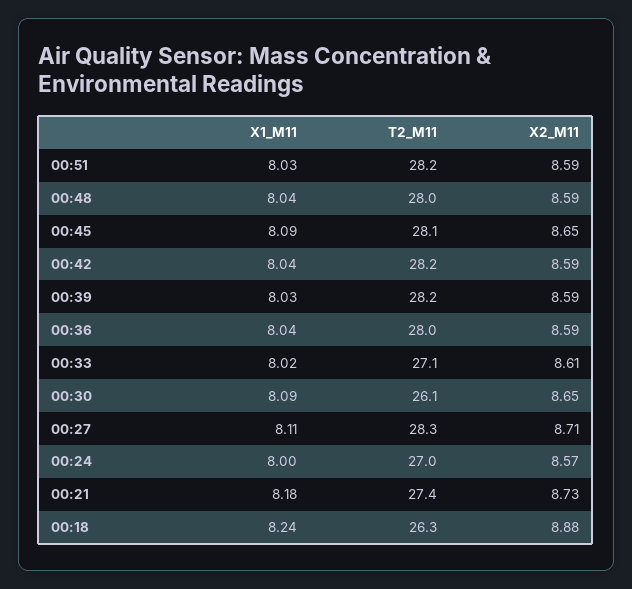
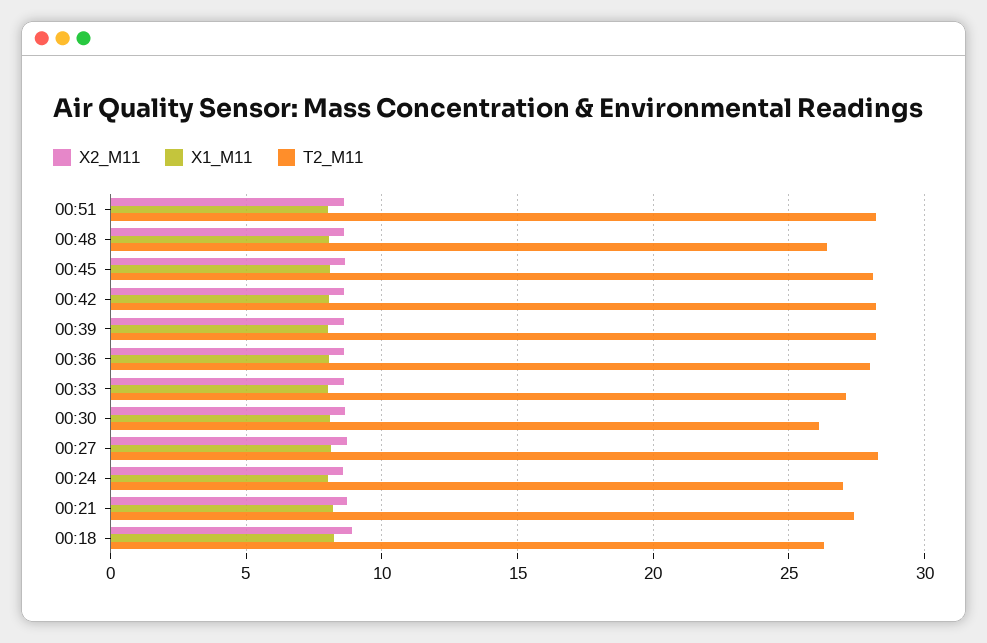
T2_M11, 00:48: 28 -> 26.5

